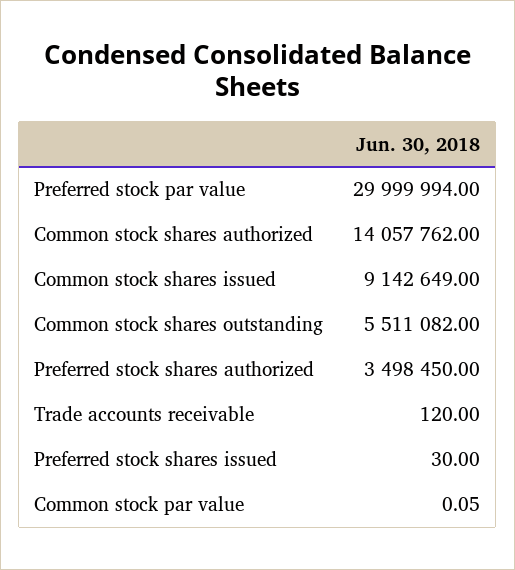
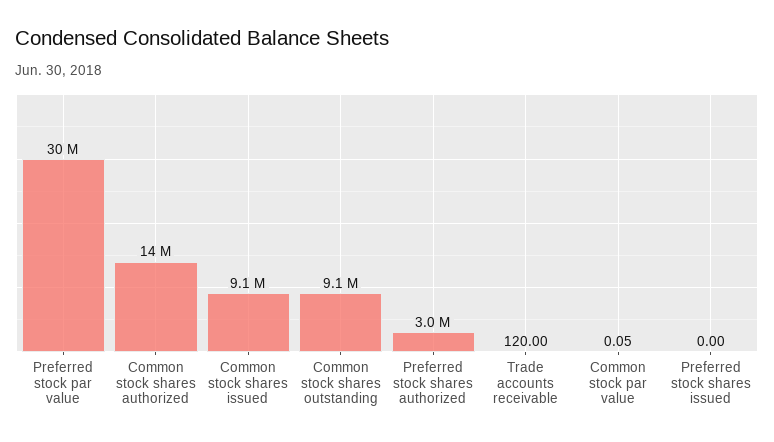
Common stock shares outstanding: 5511082 -> 9100000
Preferred stock shares authorized: 3498450 -> 3000000
Preferred stock shares issued: 30 -> 0

